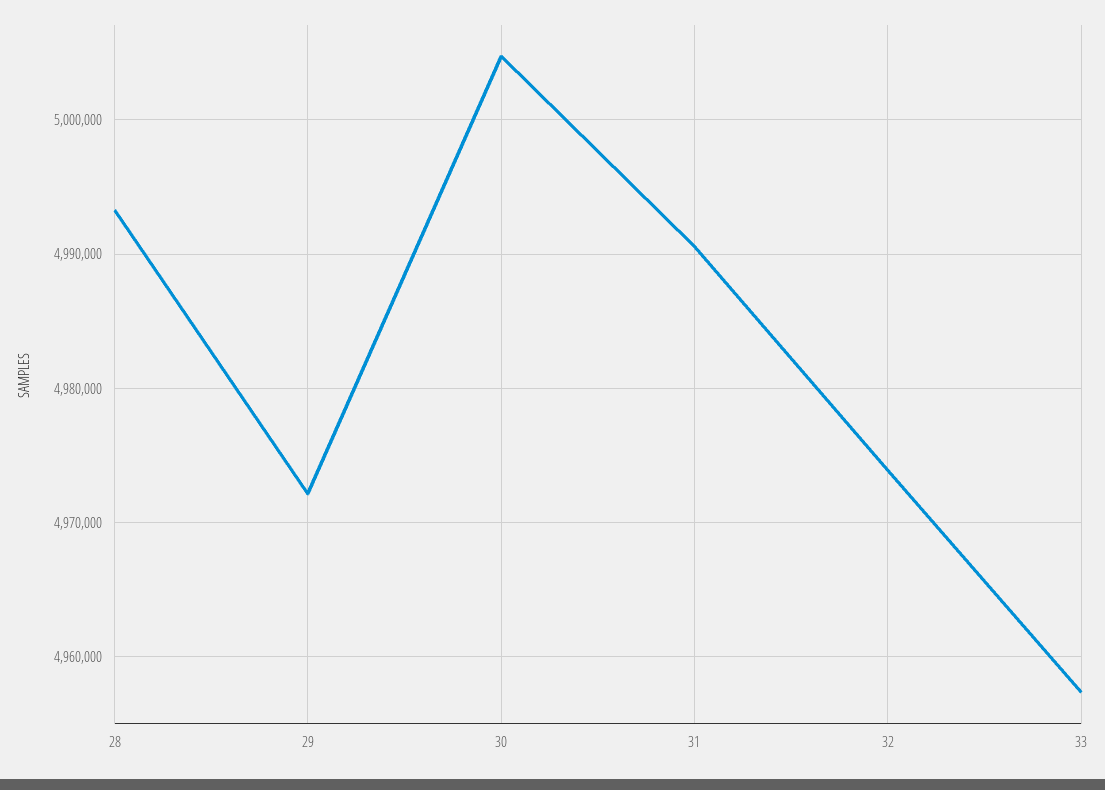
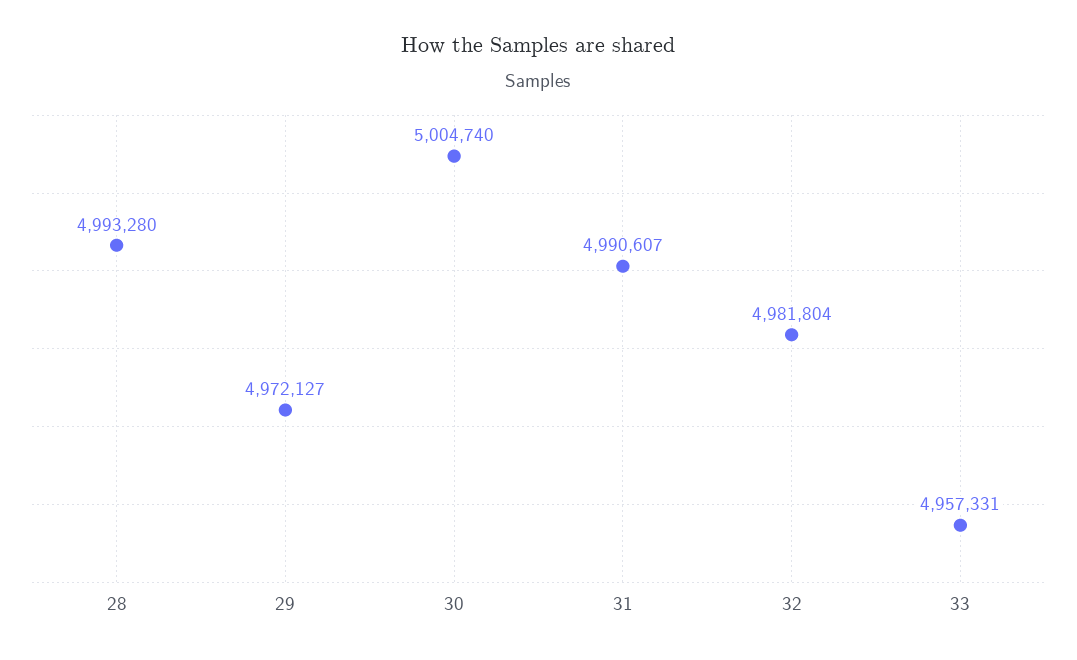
32: 4974000 -> 4981804

